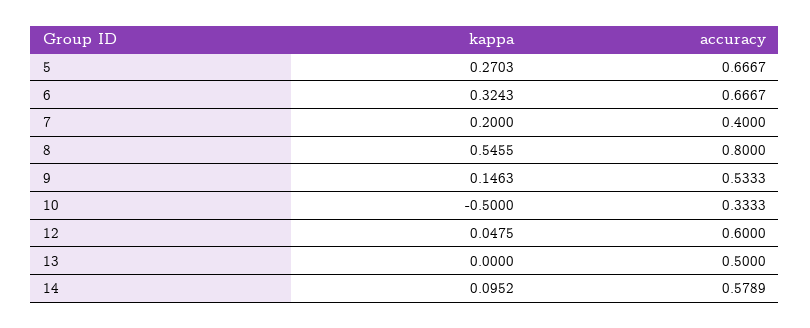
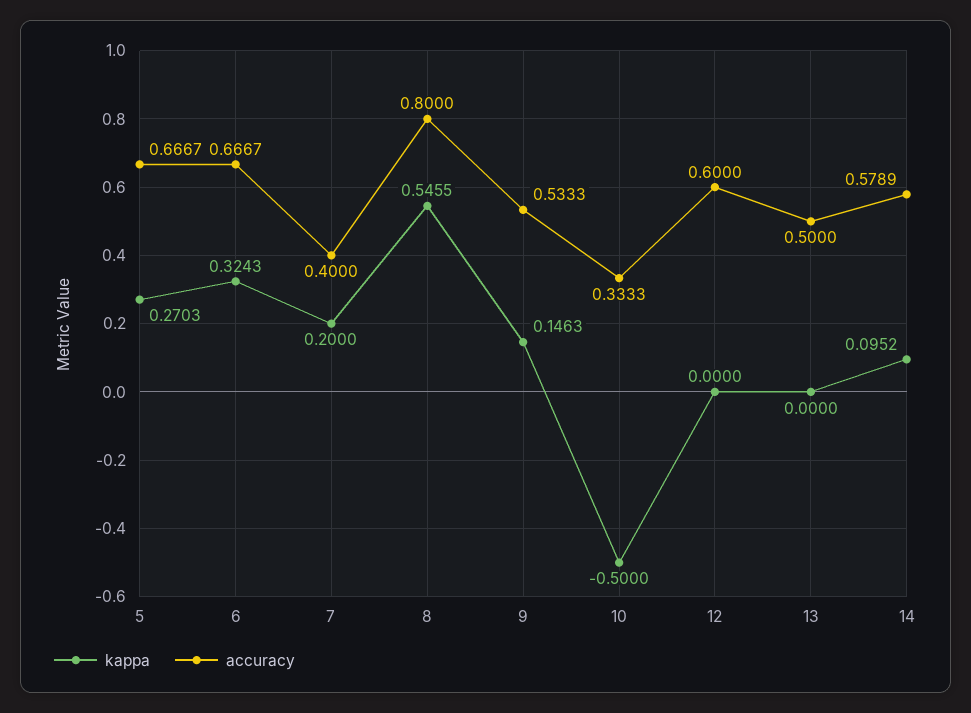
kappa, 12: 0.0475 -> 0

